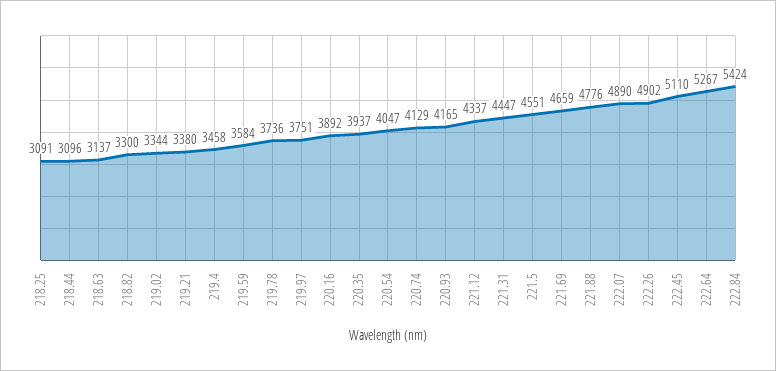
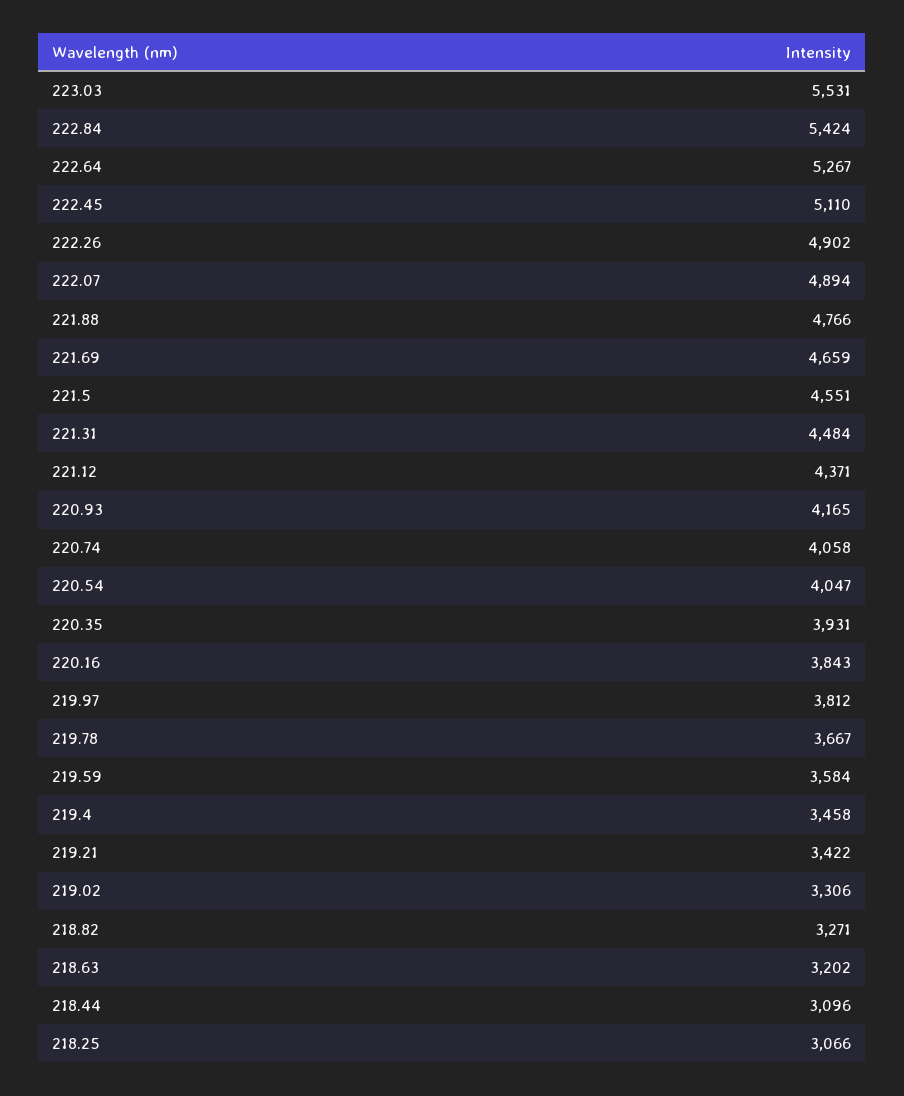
218.25: 3091 -> 3066
218.63: 3137 -> 3202
218.82: 3300 -> 3271
219.02: 3344 -> 3306
219.21: 3380 -> 3422
219.78: 3736 -> 3667
219.97: 3751 -> 3812
220.16: 3892 -> 3843
220.35: 3937 -> 3931
220.74: 4129 -> 4058
221.12: 4337 -> 4371
221.31: 4447 -> 4484
221.88: 4776 -> 4766
222.07: 4890 -> 4894
223.03: none -> 5531

